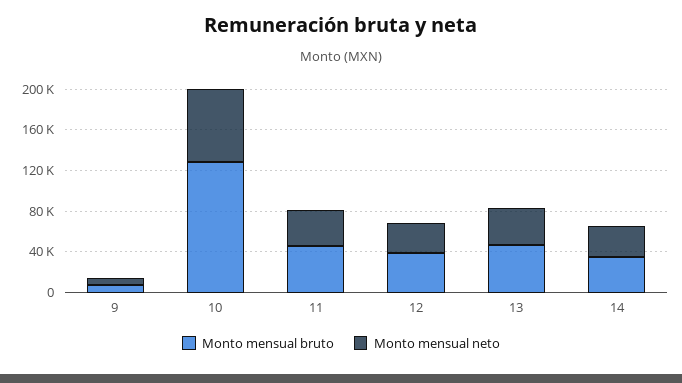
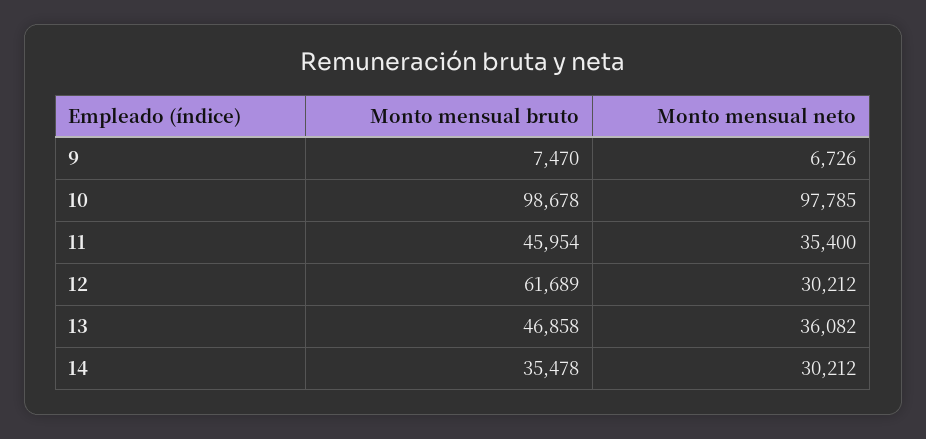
Monto mensual bruto, 10: 130000 -> 98678
Monto mensual neto, 10: 70000 -> 97785
Monto mensual bruto, 12: 40000 -> 61689

